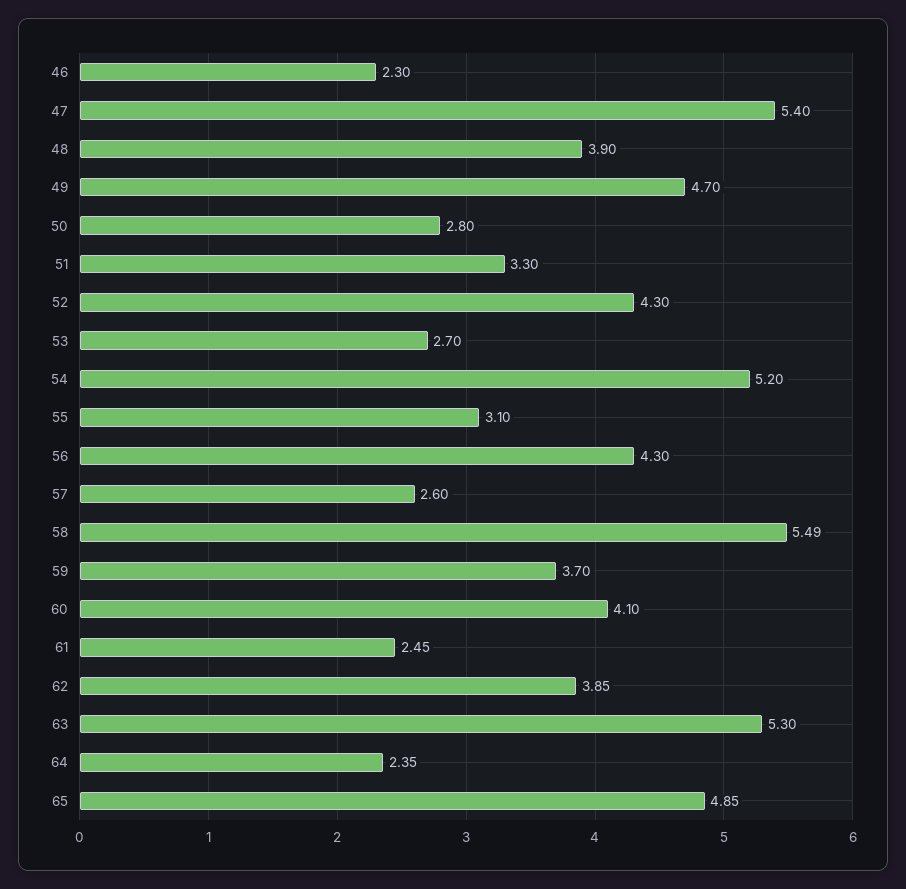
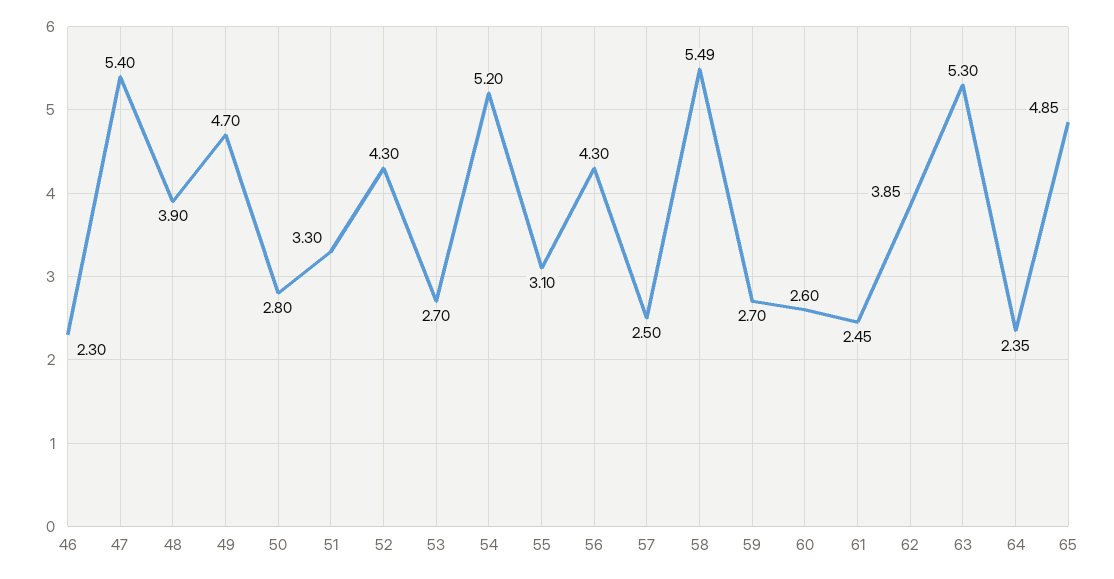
57: 2.6 -> 2.5
59: 3.7 -> 2.7
60: 4.1 -> 2.6

